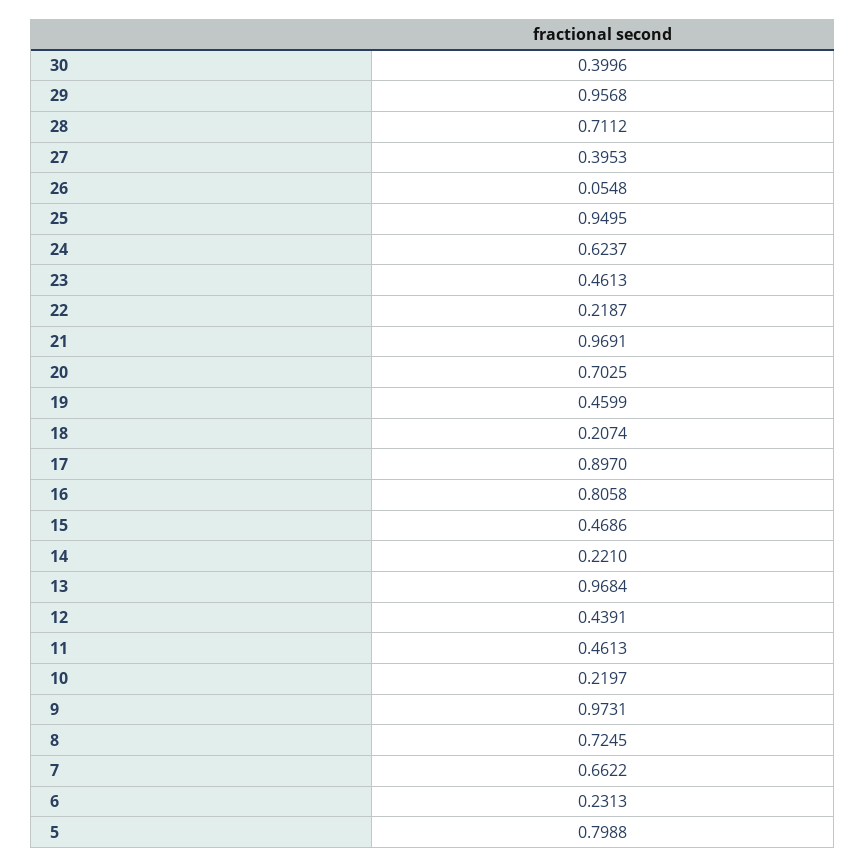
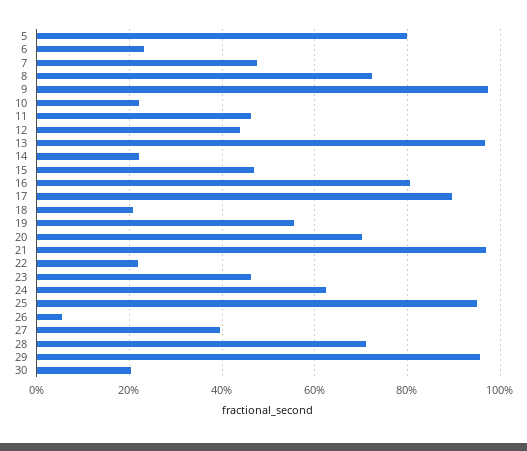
30: 0.3996 -> 0.2
19: 0.4599 -> 0.56
7: 0.6622 -> 0.48

